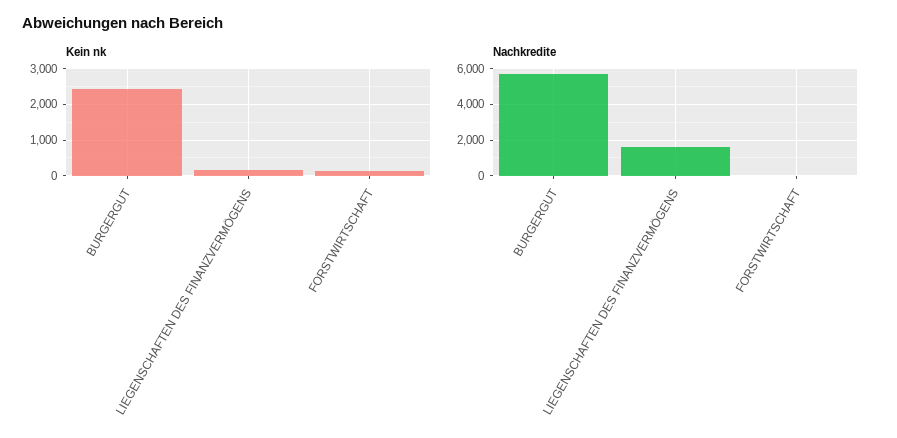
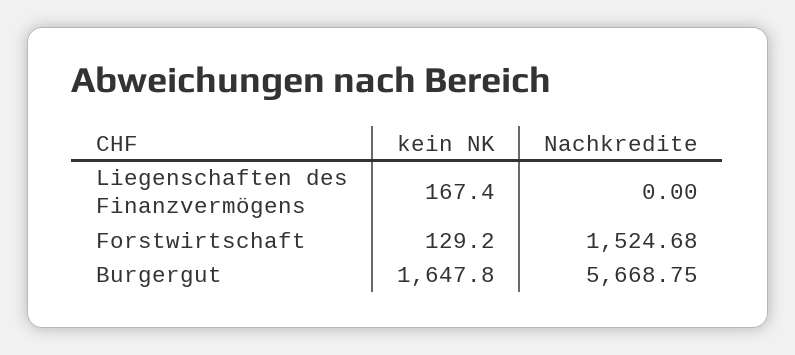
Kein nk, BURGERGUT: 2400 -> 1647.8
Nachkredite, LIEGENSCHAFTEN DES FINANZVERMÖGENS: 1500 -> 0
Nachkredite, FORSTWIRTSCHAFT: 0 -> 1524.68

